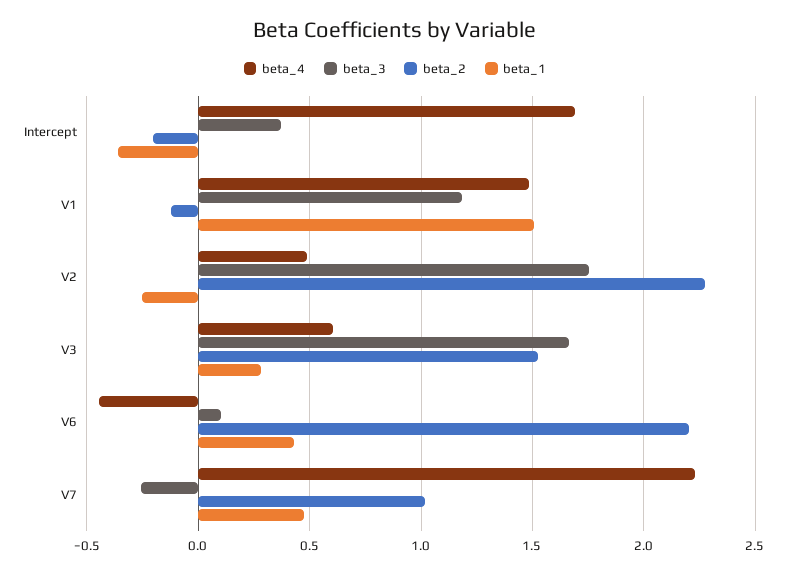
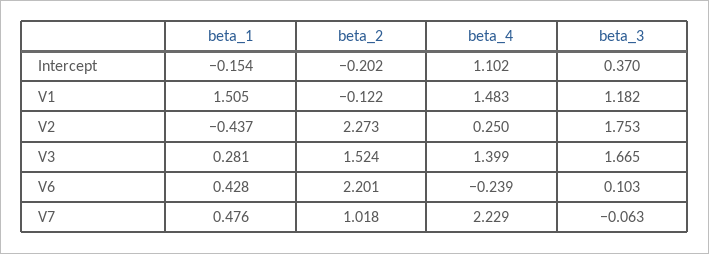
beta_4, Intercept: 1.7 -> 1.102
beta_1, Intercept: -0.35 -> -0.154
beta_4, V2: 0.5 -> 0.25
beta_1, V2: -0.25 -> -0.437
beta_4, V3: 0.6 -> 1.399
beta_4, V6: -0.45 -> -0.239
beta_3, V7: -0.25 -> -0.063

